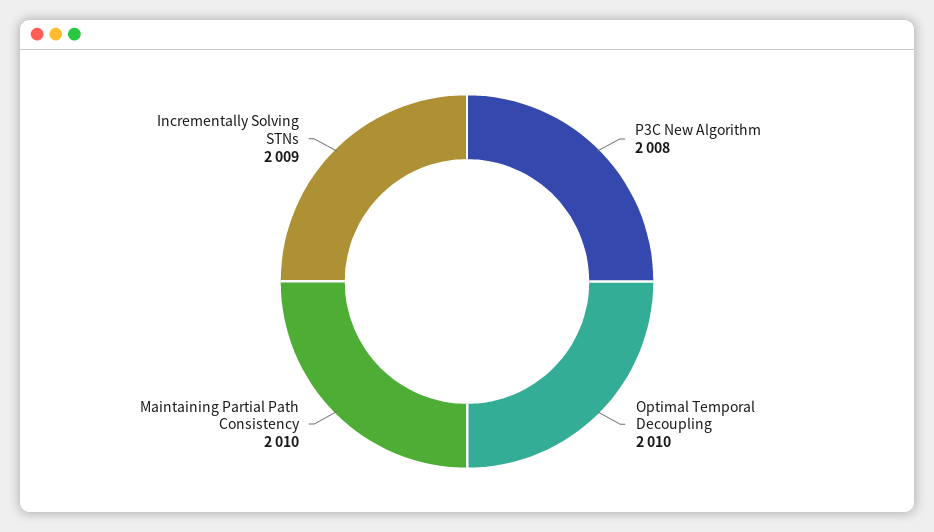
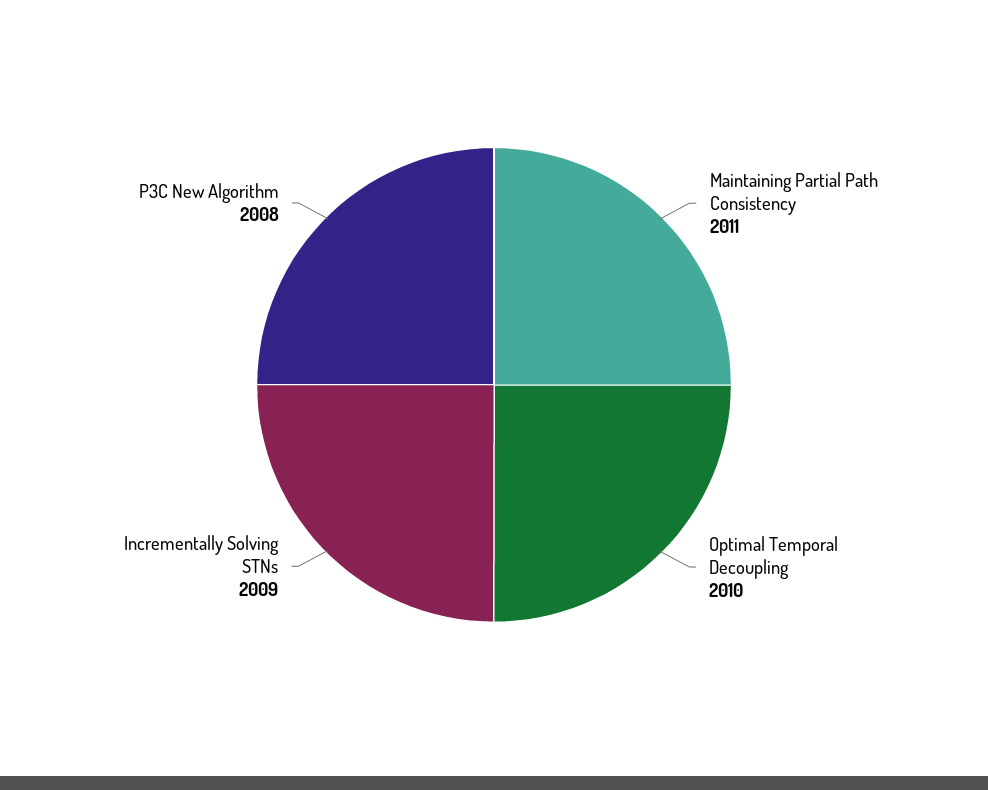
Maintaining Partial Path Consistency: 2010 -> 2011

